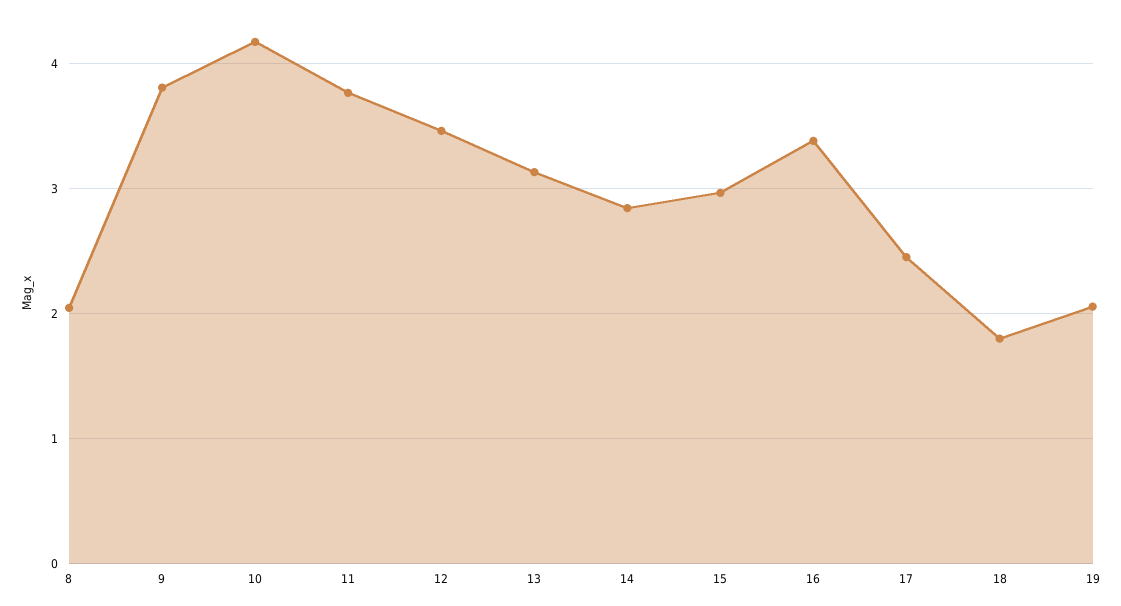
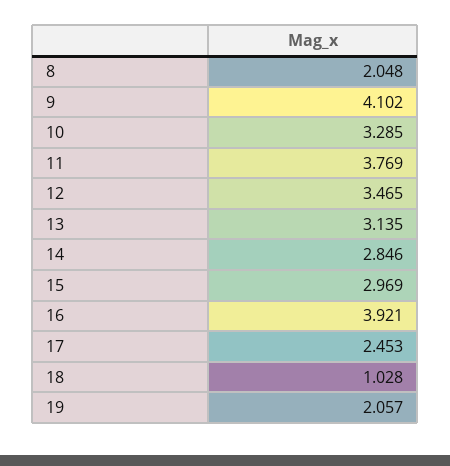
9: 3.8 -> 4.102
10: 4.2 -> 3.285
16: 3.4 -> 3.921
18: 1.8 -> 1.028

